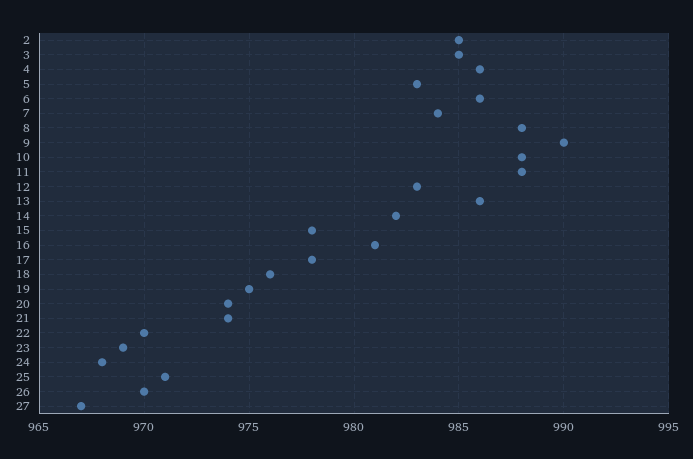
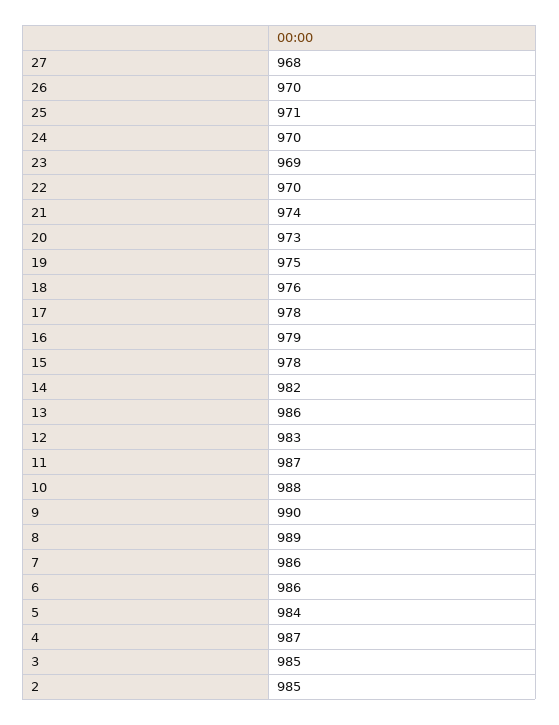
4: 986 -> 987
5: 983 -> 984
7: 984 -> 986
8: 988 -> 989
11: 988 -> 987
16: 981 -> 979
20: 974 -> 973
24: 968 -> 970
27: 967 -> 968

